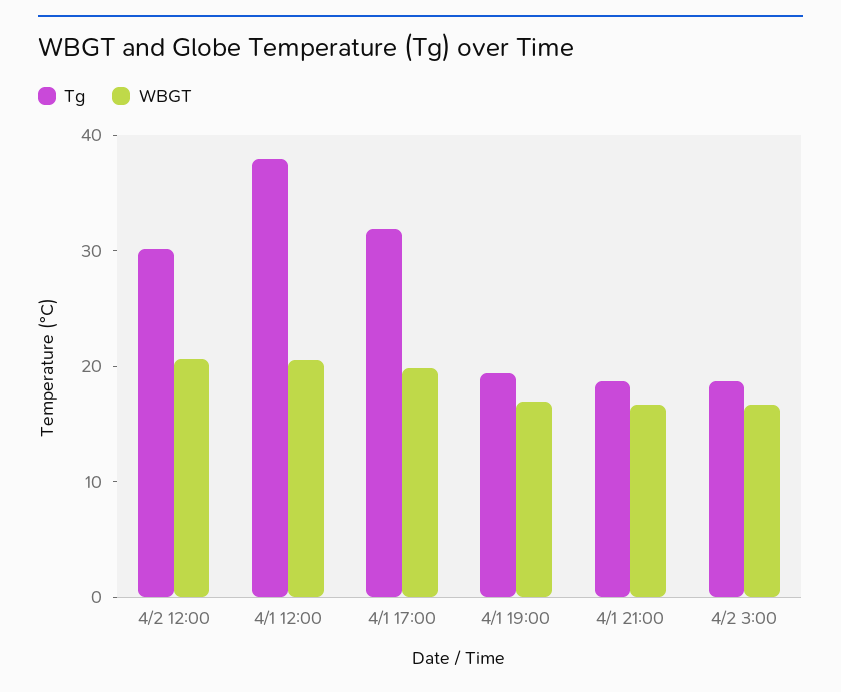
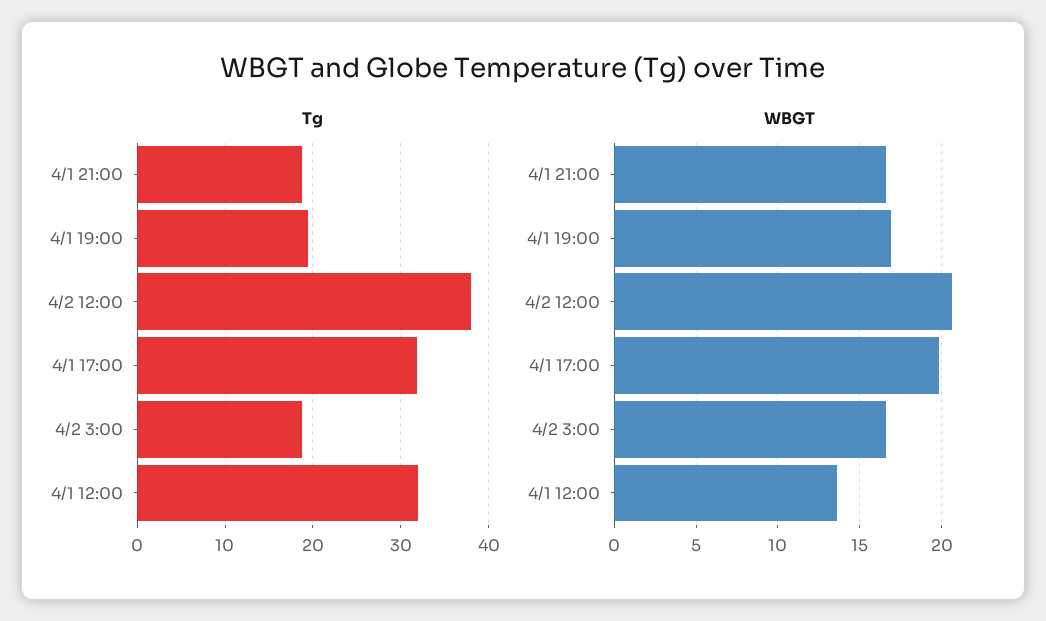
Tg, 4/2 12:00: 30 -> 38
Tg, 4/1 12:00: 38 -> 32
WBGT, 4/1 12:00: 20 -> 13.5

